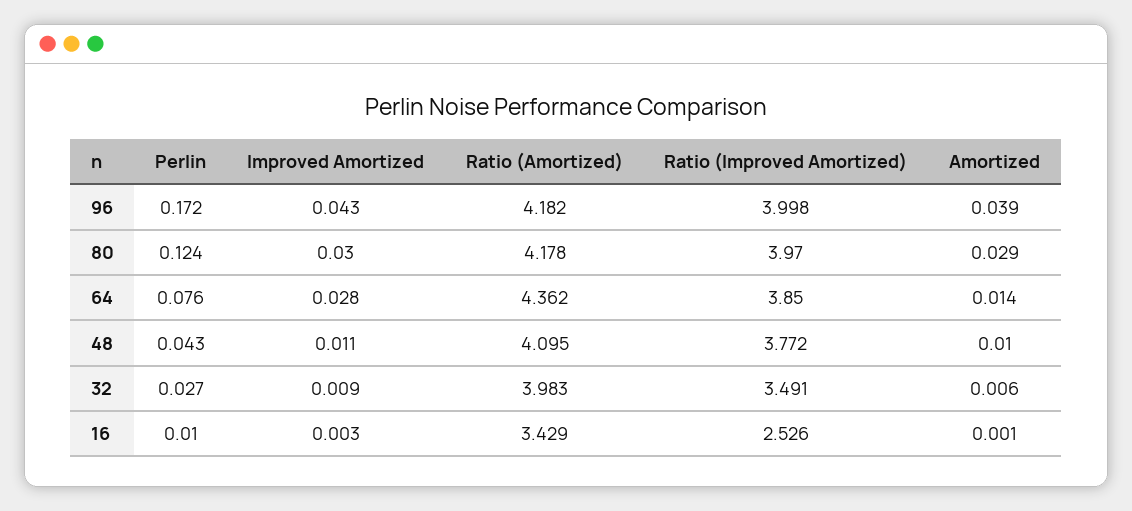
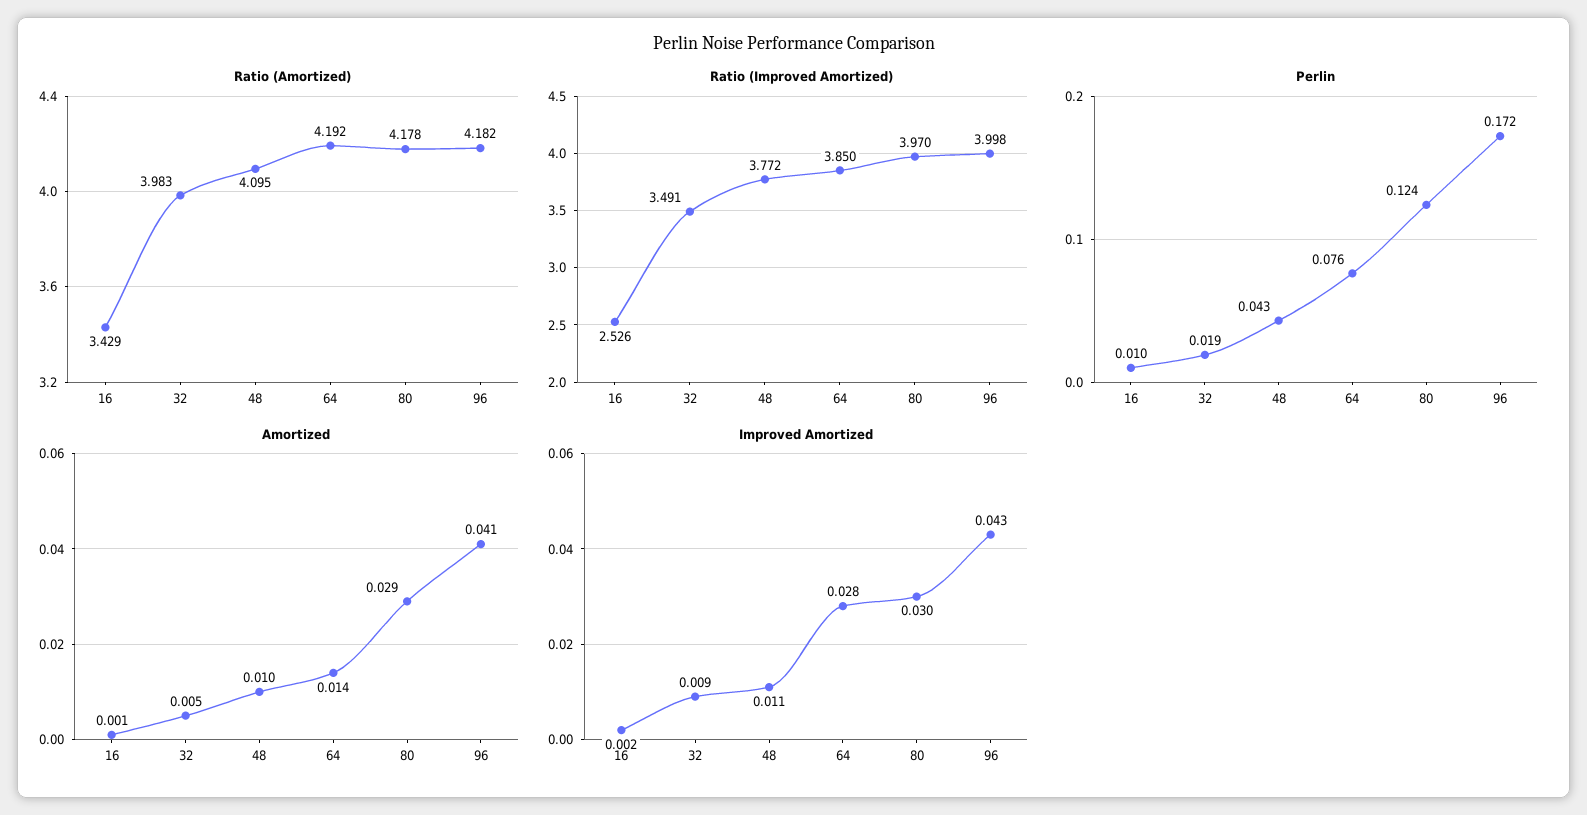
Amortized, 96: 0.039 -> 0.041
Ratio (Amortized), 64: 4.362 -> 4.192
Perlin, 32: 0.027 -> 0.019
Amortized, 32: 0.006 -> 0.005
Improved Amortized, 16: 0.003 -> 0.002

